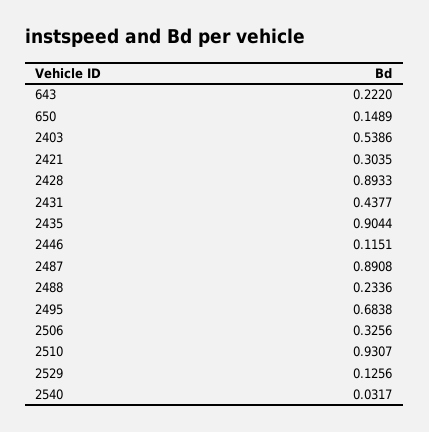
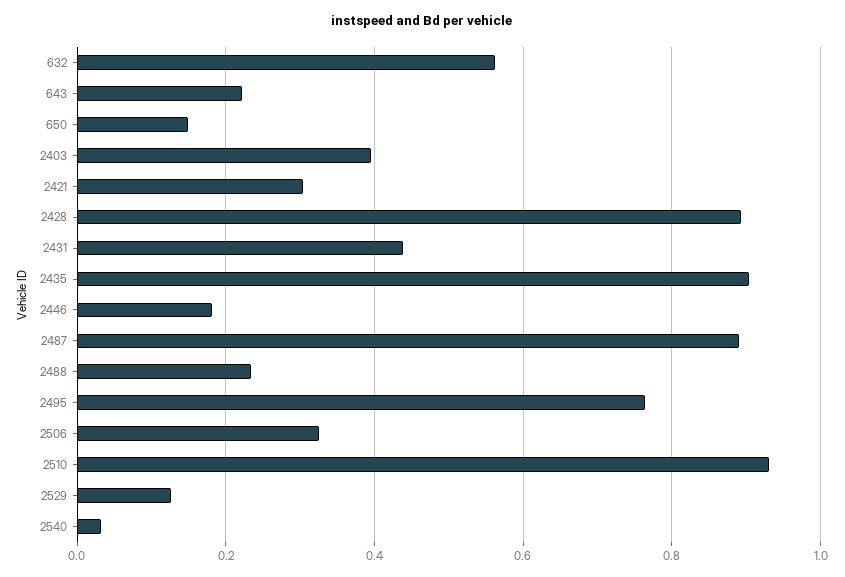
2403: 0.5386 -> 0.4
2446: 0.1151 -> 0.18
2495: 0.6838 -> 0.76
632: none -> 0.56

